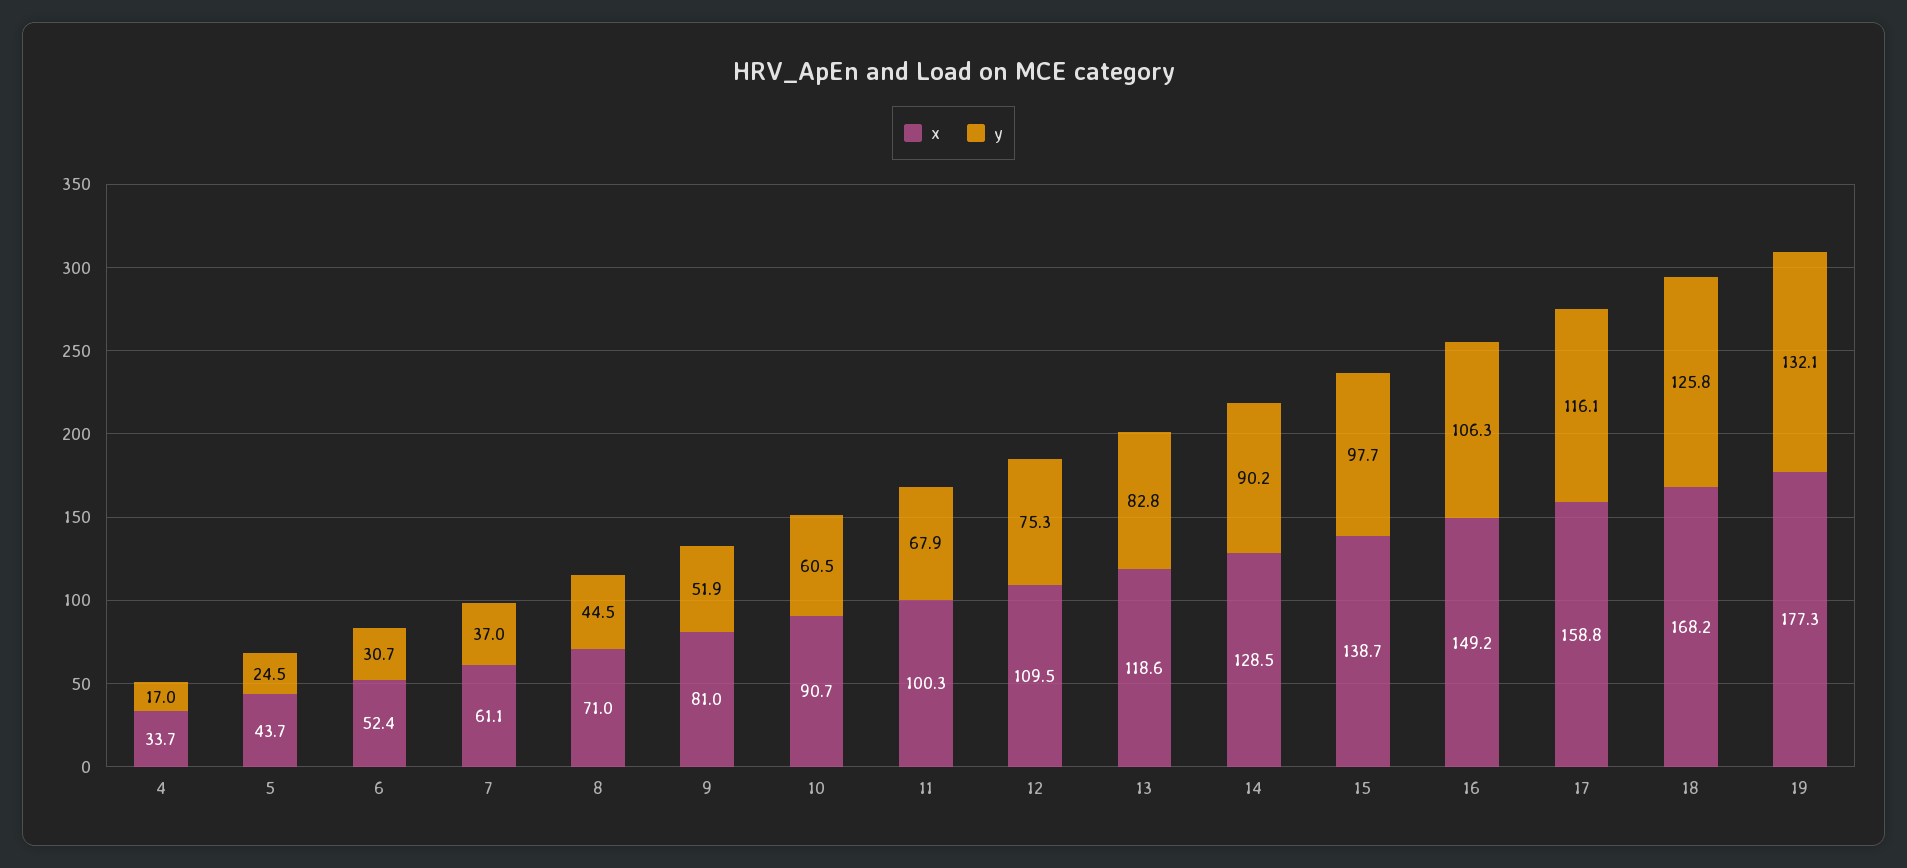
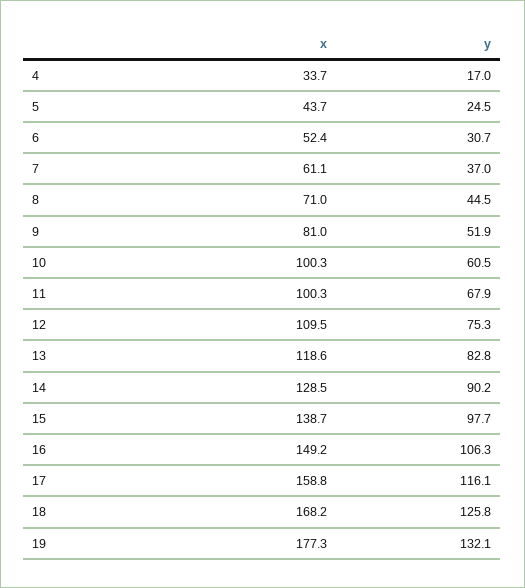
x, 10: 90.7 -> 100.3

